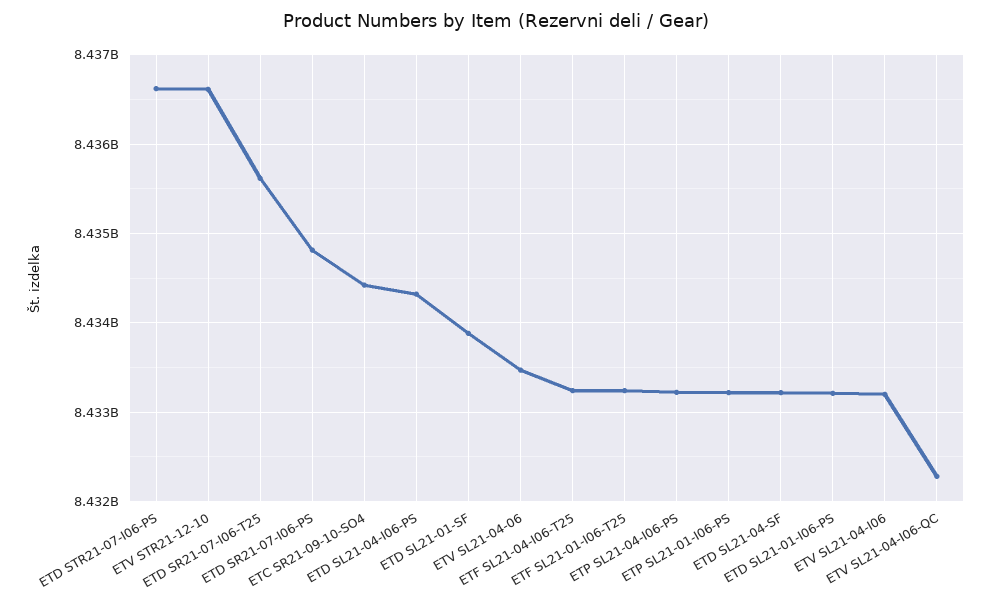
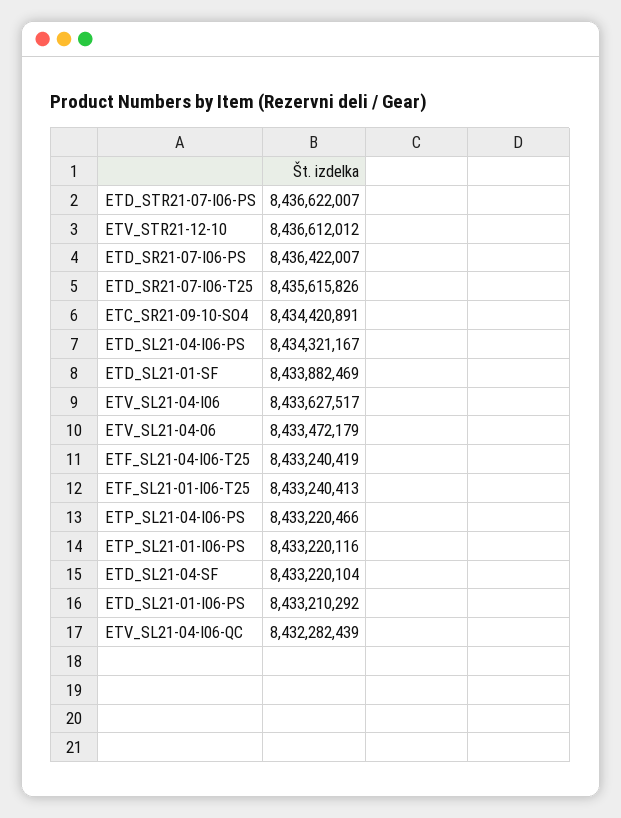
ETD SR21-07-I06-PS: 8434800000 -> 8436422007
ETV SL21-04-I06: 8433200000 -> 8433627517

